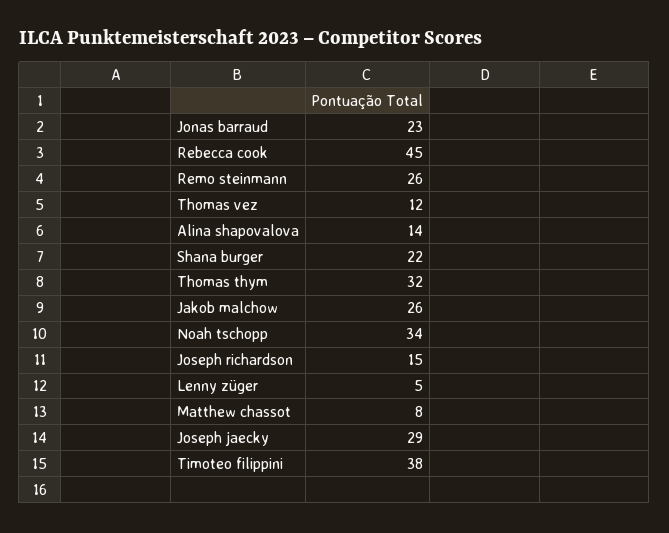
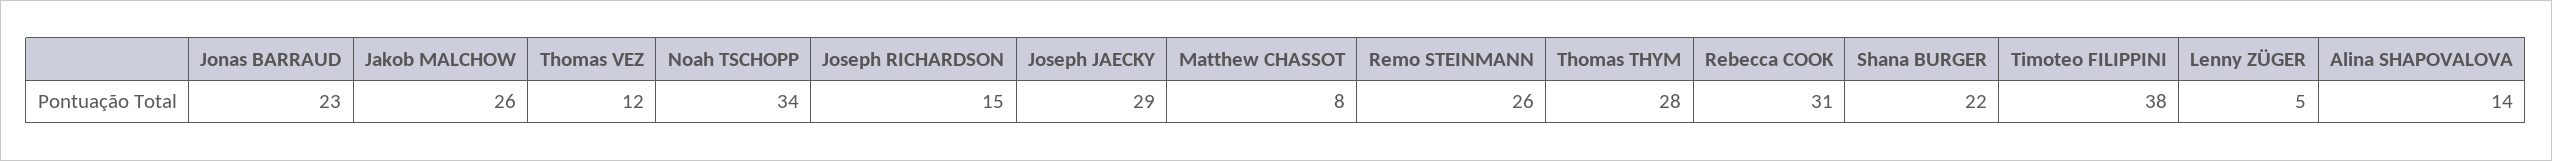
Rebecca cook: 45 -> 31
Thomas thym: 32 -> 28

